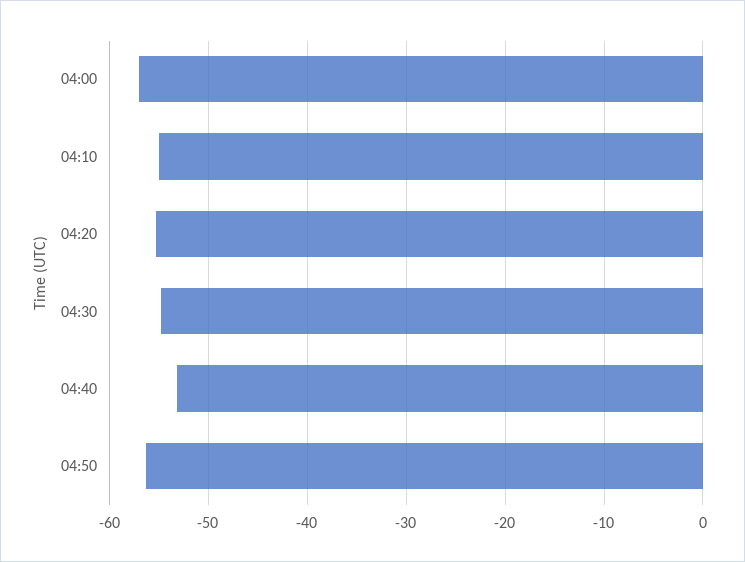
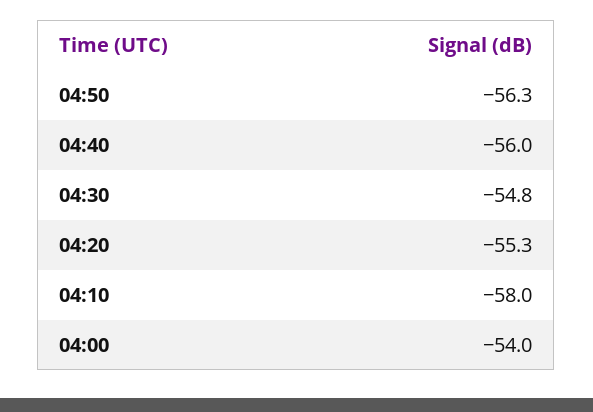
04:00: -57 -> -54
04:10: -55 -> -58
04:40: -53 -> -56

